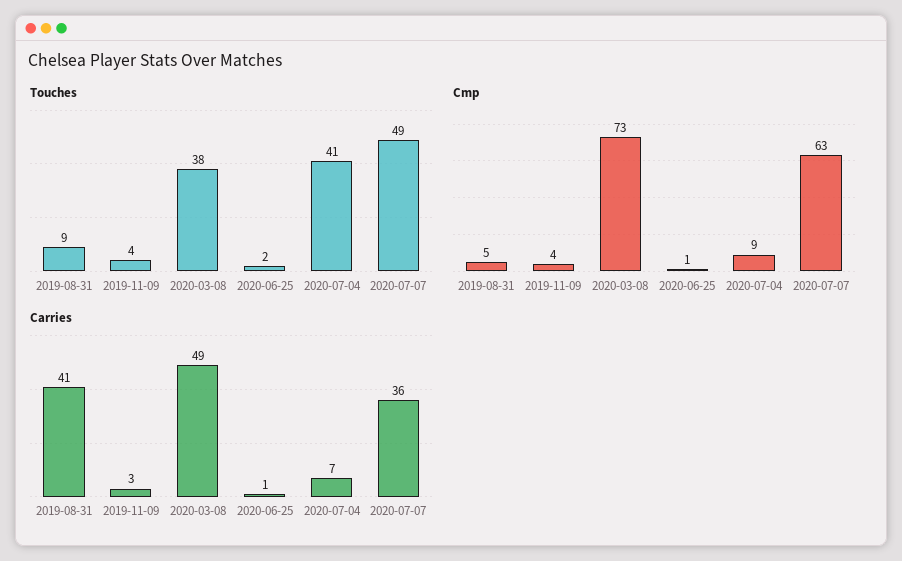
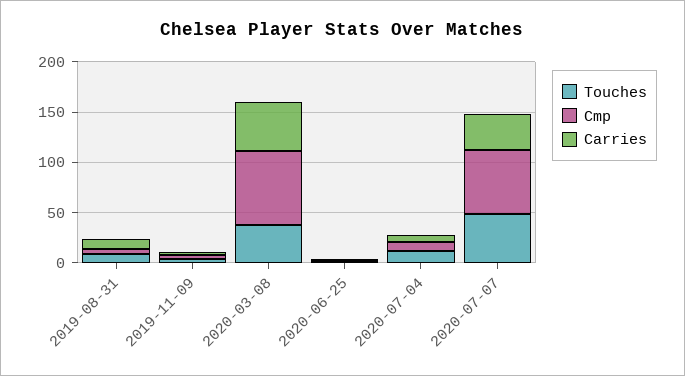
Touches, 2020-07-04: 41 -> 10
Carries, 2019-08-31: 41 -> 10

